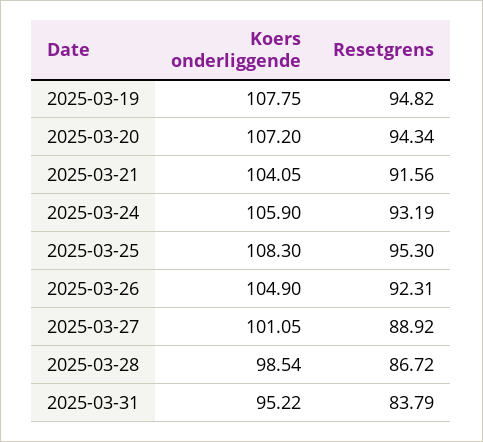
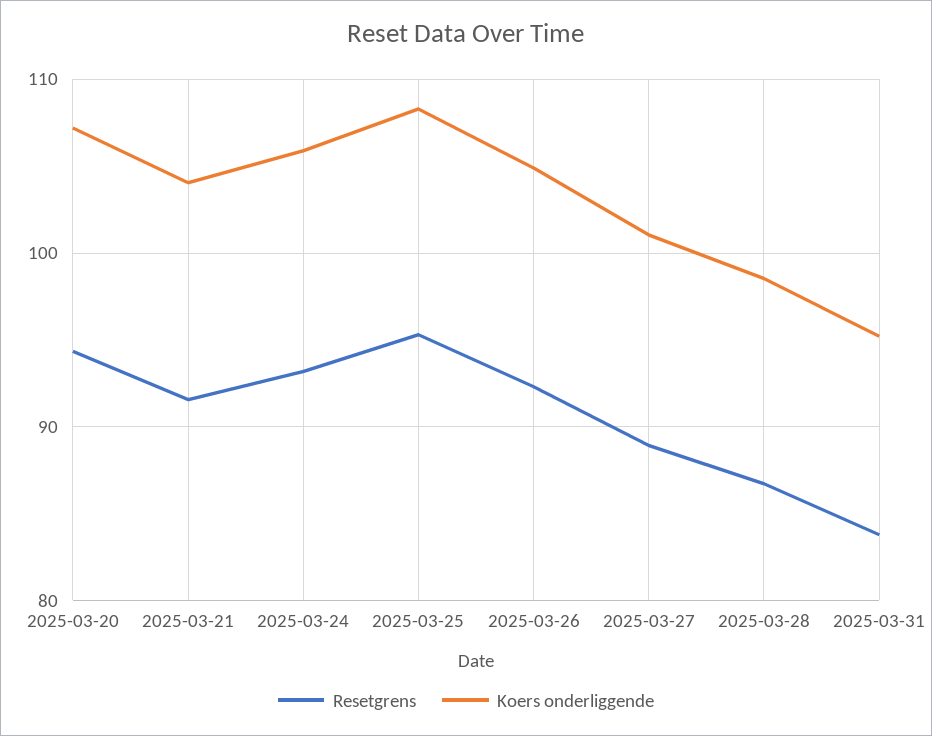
Koers onderliggende, 2025-03-19: 107.75 -> none
Resetgrens, 2025-03-19: 94.82 -> none

